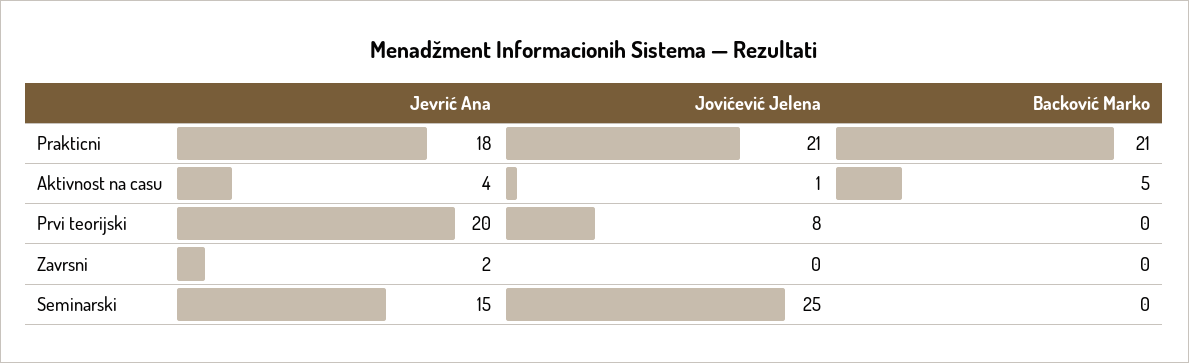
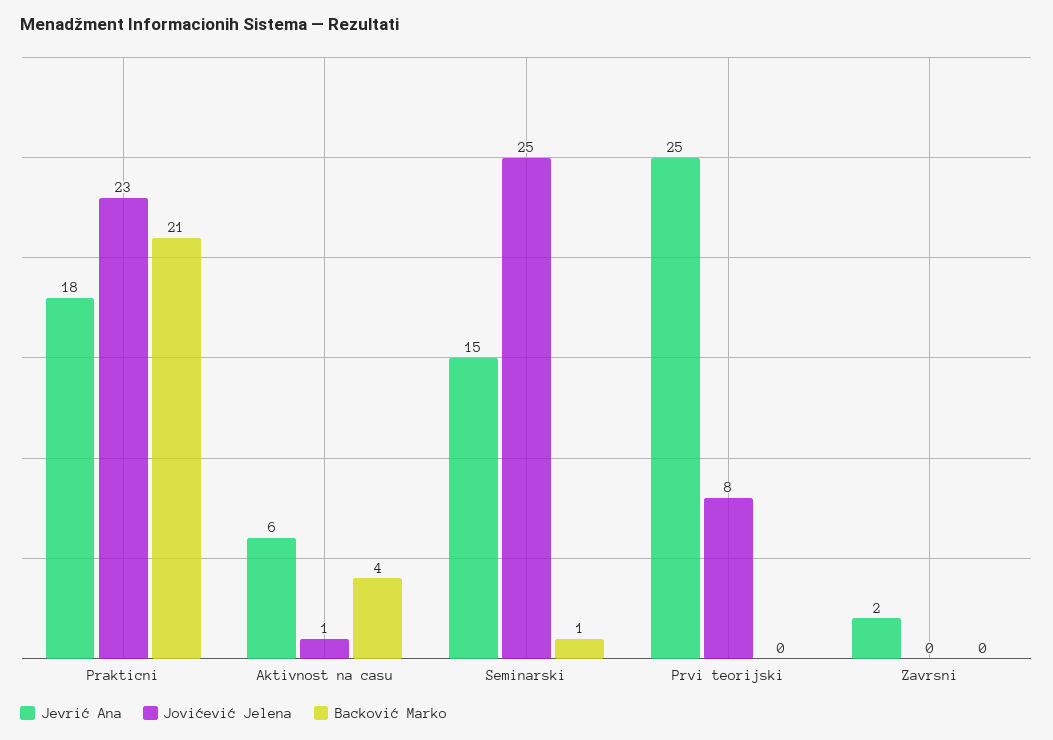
Jovićević Jelena, Prakticni: 21 -> 23
Jevrić Ana, Aktivnost na casu: 4 -> 6
Backović Marko, Aktivnost na casu: 5 -> 4
Jevrić Ana, Prvi teorijski: 20 -> 25
Backović Marko, Seminarski: 0 -> 1

